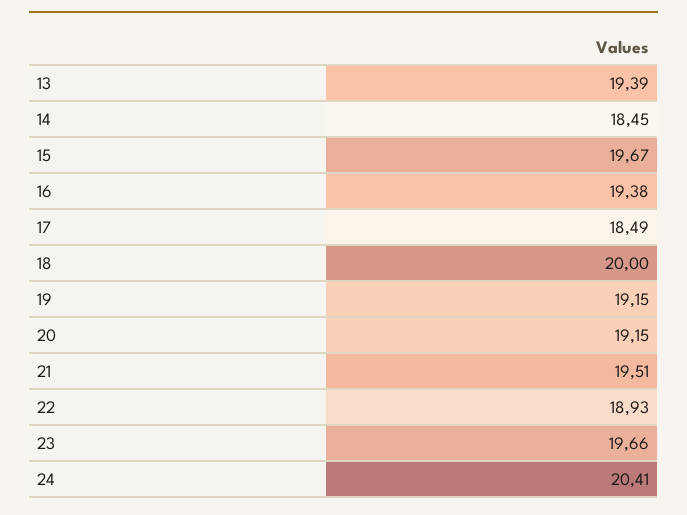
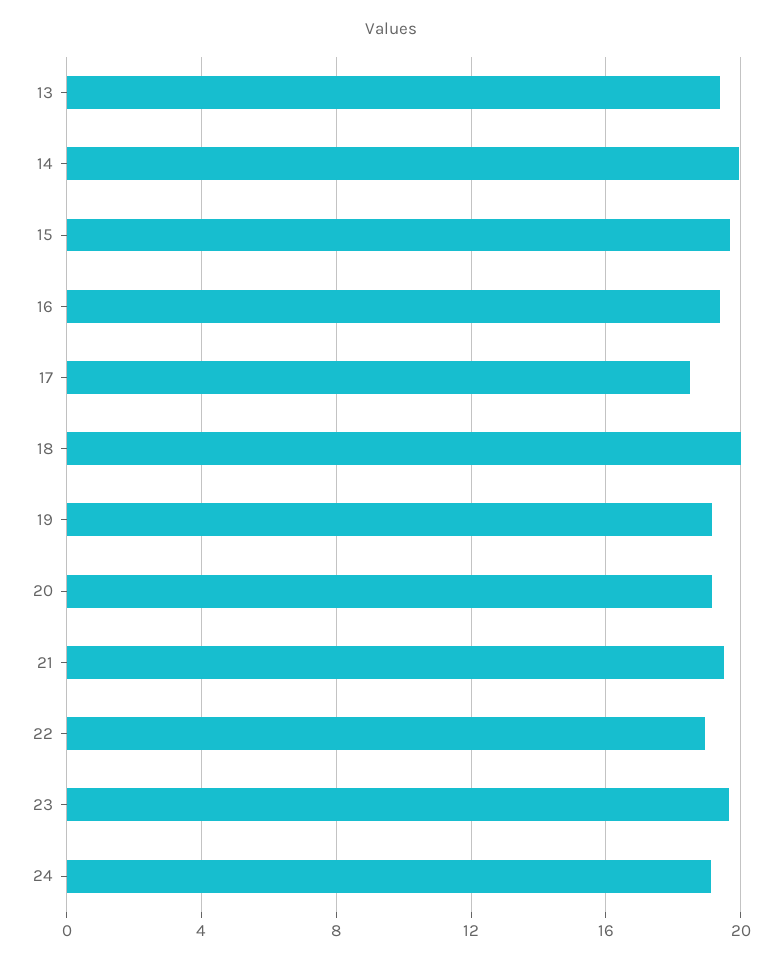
14: 18.45 -> 20
24: 20.41 -> 19

